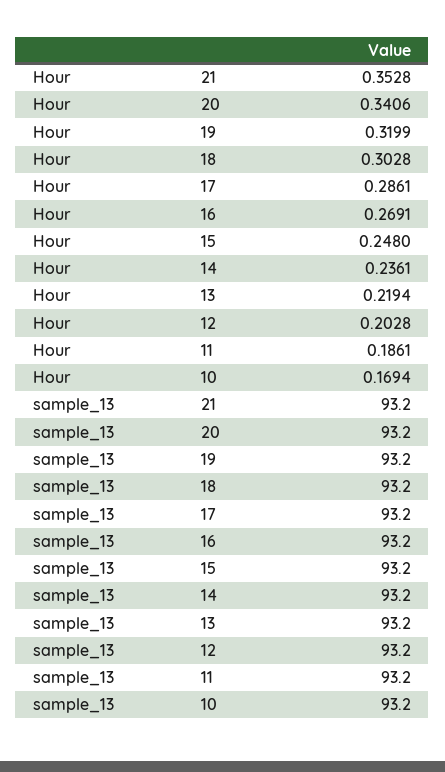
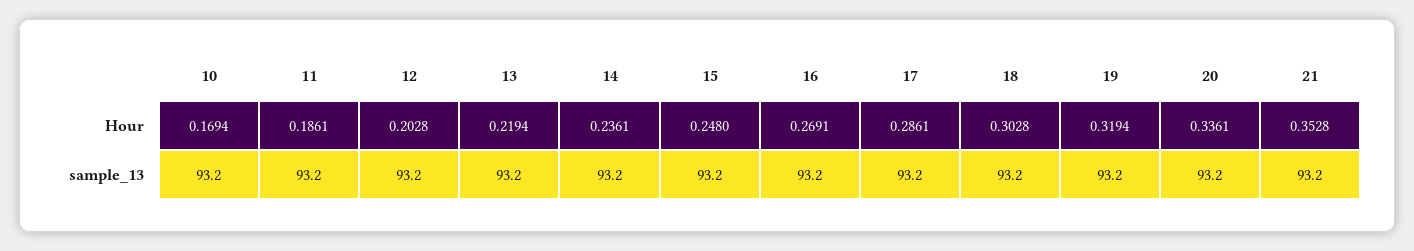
Hour, 20: 0.3406 -> 0.3361
Hour, 19: 0.3199 -> 0.3194

